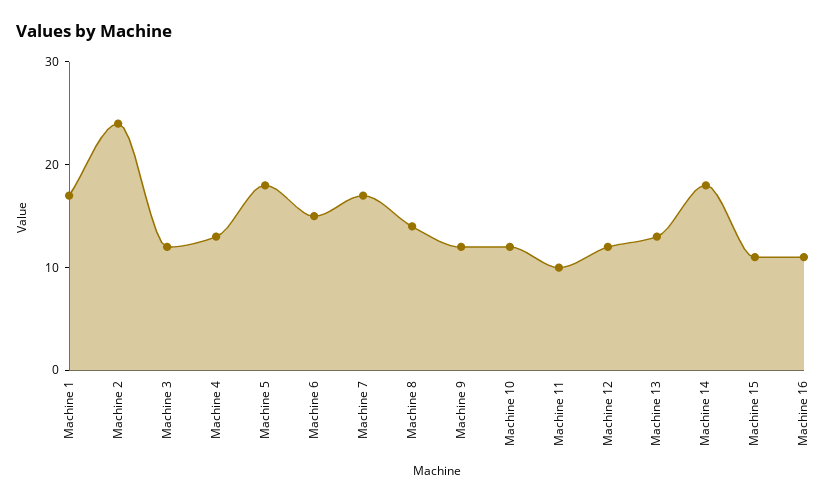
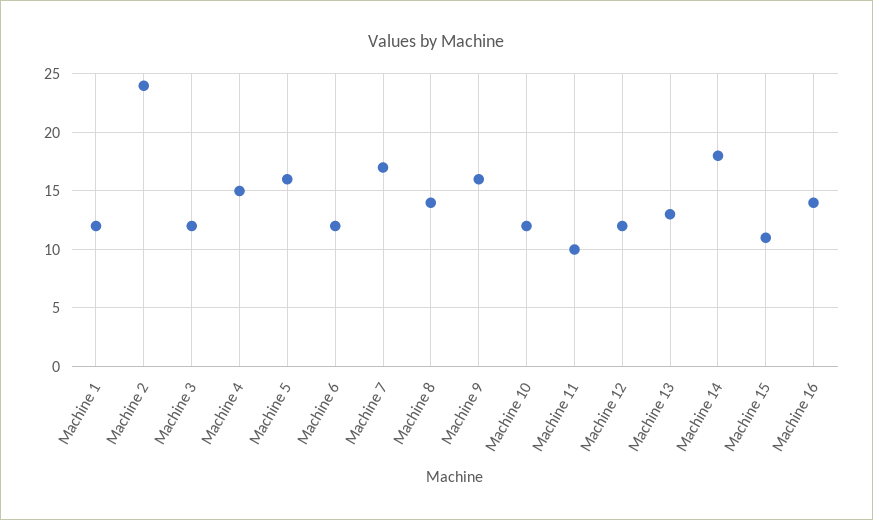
Machine 1: 17 -> 12
Machine 4: 13 -> 15
Machine 5: 18 -> 16
Machine 6: 15 -> 12
Machine 9: 12 -> 16
Machine 16: 11 -> 14

